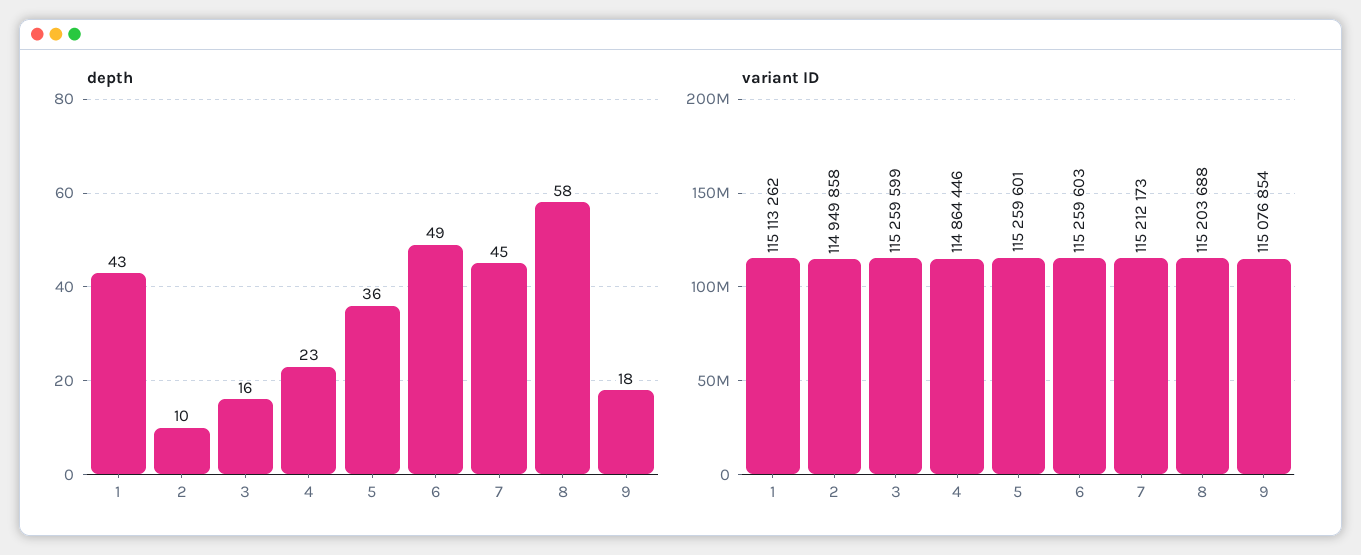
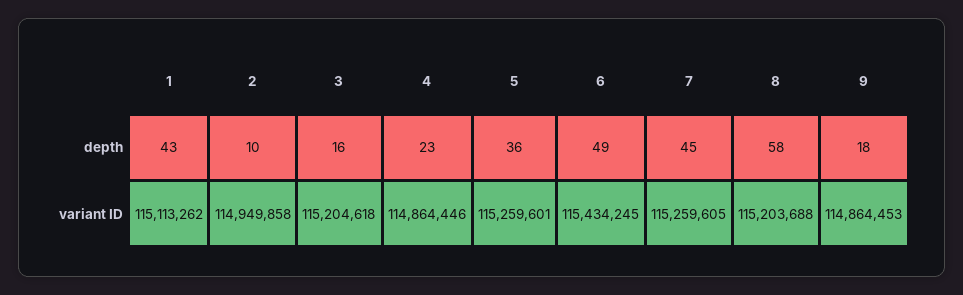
variant ID, 3: 115259599 -> 115204618
variant ID, 6: 115259603 -> 115434245
variant ID, 7: 115212173 -> 115259605
variant ID, 9: 115076854 -> 114864453

